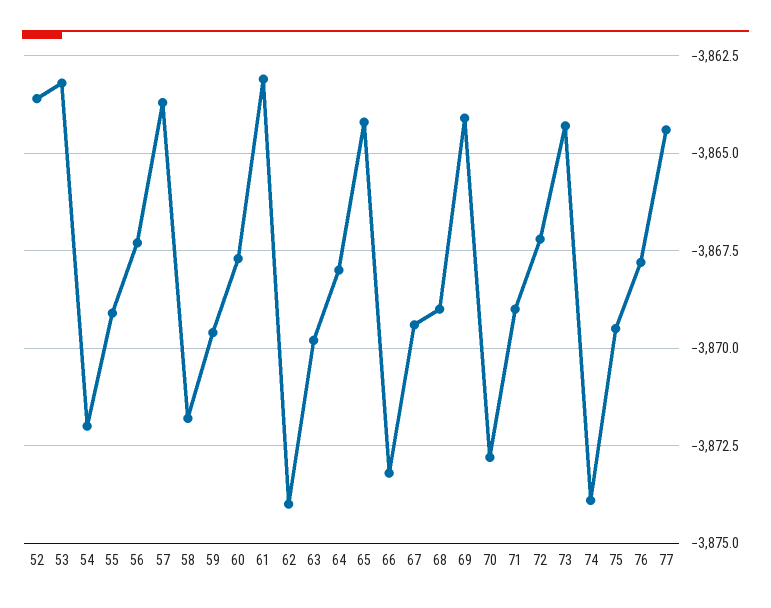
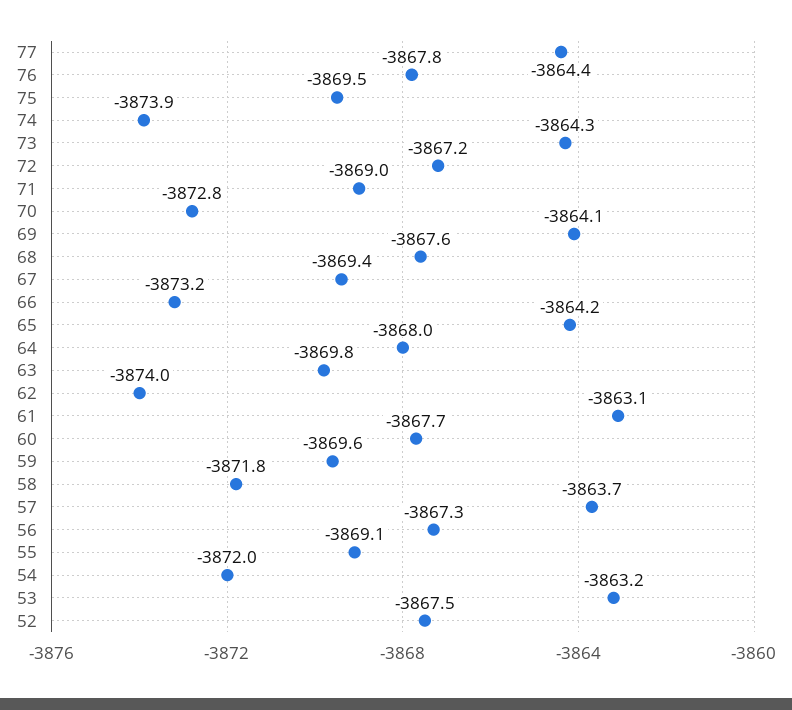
52: -3863.5 -> -3867.5
68: -3869 -> -3867.6

